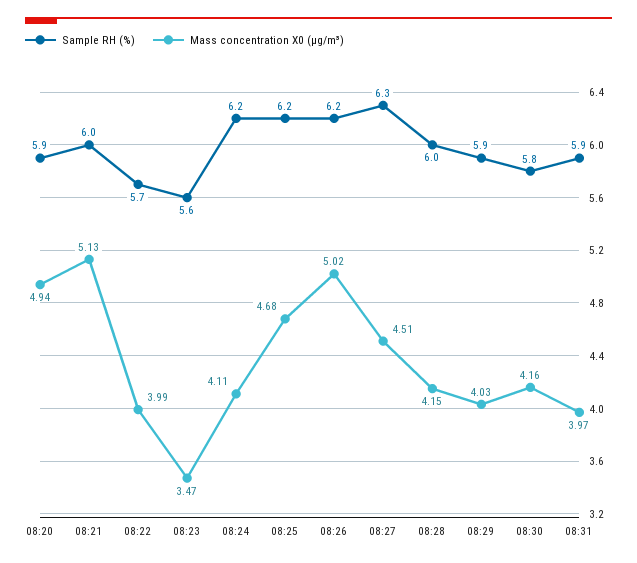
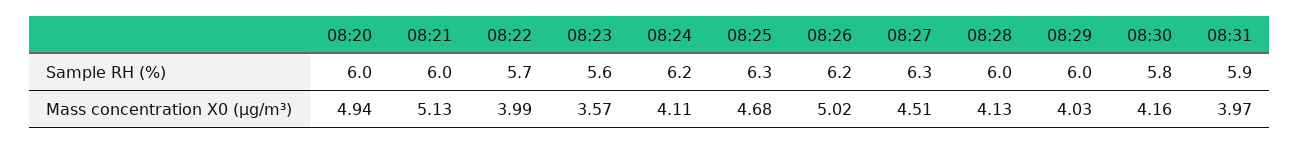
Sample RH (%), 08:20: 5.9 -> 6
Mass concentration X0 (μg/m³), 08:23: 3.47 -> 3.57
Sample RH (%), 08:25: 6.2 -> 6.3
Mass concentration X0 (μg/m³), 08:28: 4.15 -> 4.13
Sample RH (%), 08:29: 5.9 -> 6

